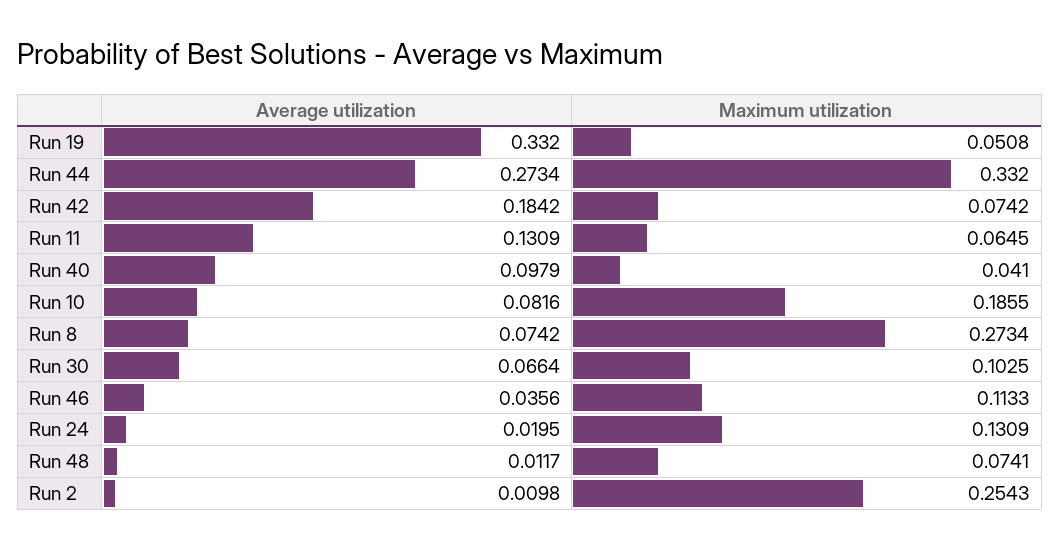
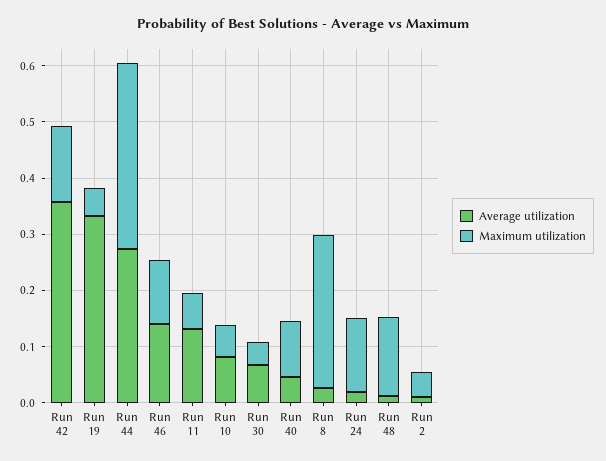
Average utilization, Run 42: 0.1842 -> 0.36
Maximum utilization, Run 42: 0.0742 -> 0.14
Average utilization, Run 40: 0.0979 -> 0.04
Maximum utilization, Run 40: 0.041 -> 0.1
Maximum utilization, Run 10: 0.1855 -> 0.06
Average utilization, Run 8: 0.0742 -> 0.02
Maximum utilization, Run 30: 0.1025 -> 0.04
Average utilization, Run 46: 0.0356 -> 0.14
Maximum utilization, Run 48: 0.0741 -> 0.14
Maximum utilization, Run 2: 0.2543 -> 0.04

